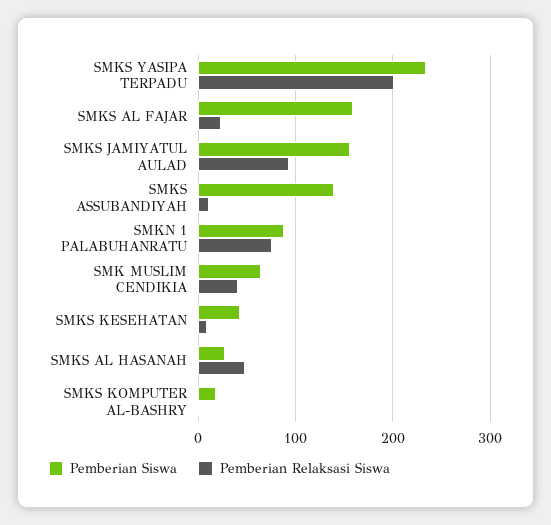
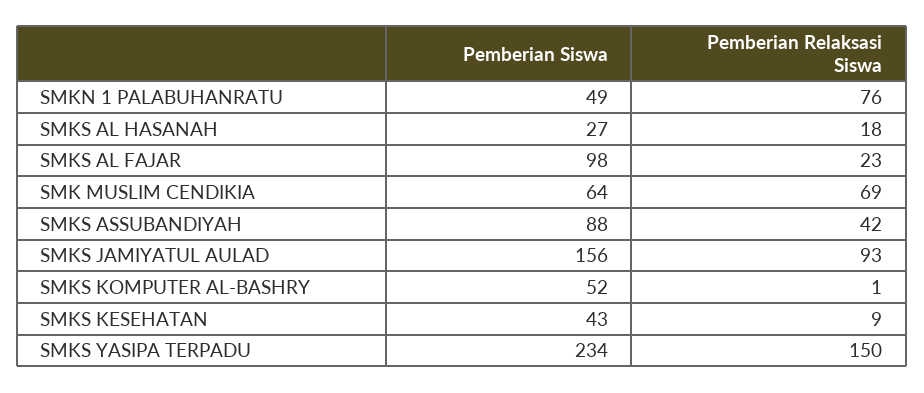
Pemberian Relaksasi Siswa, SMKS YASIPA TERPADU: 200 -> 150
Pemberian Siswa, SMKS AL FAJAR: 160 -> 98
Pemberian Siswa, SMKS ASSUBANDIYAH: 140 -> 88
Pemberian Relaksasi Siswa, SMKS ASSUBANDIYAH: 10 -> 42
Pemberian Siswa, SMKN 1 PALABUHANRATU: 90 -> 49
Pemberian Relaksasi Siswa, SMK MUSLIM CENDIKIA: 40 -> 69
Pemberian Relaksasi Siswa, SMKS AL HASANAH: 50 -> 18
Pemberian Siswa, SMKS KOMPUTER AL-BASHRY: 20 -> 52

